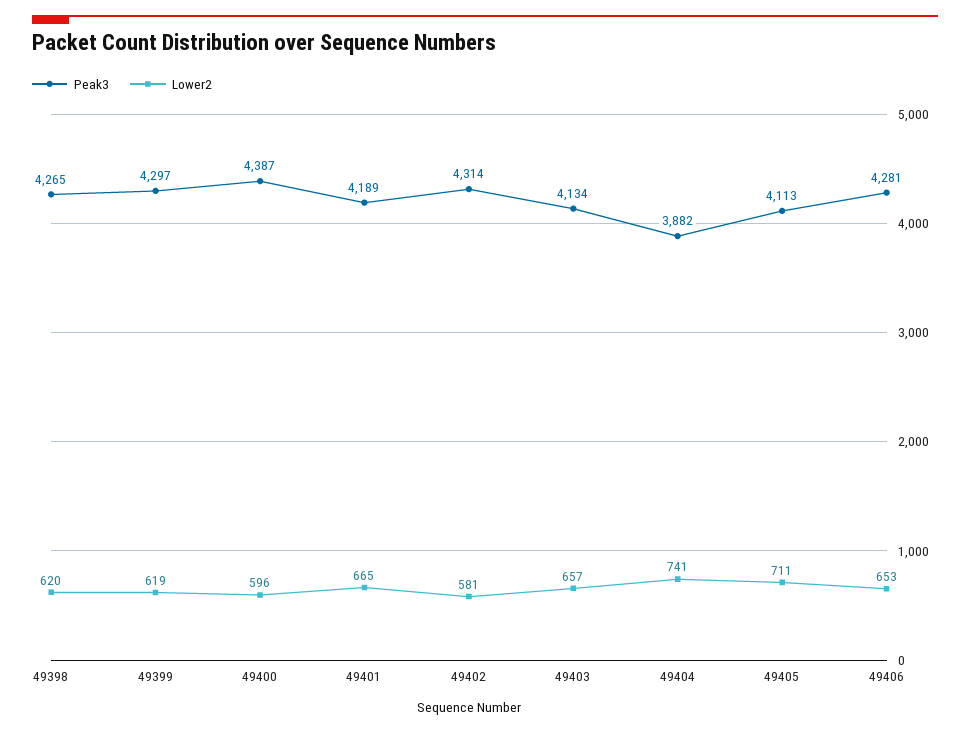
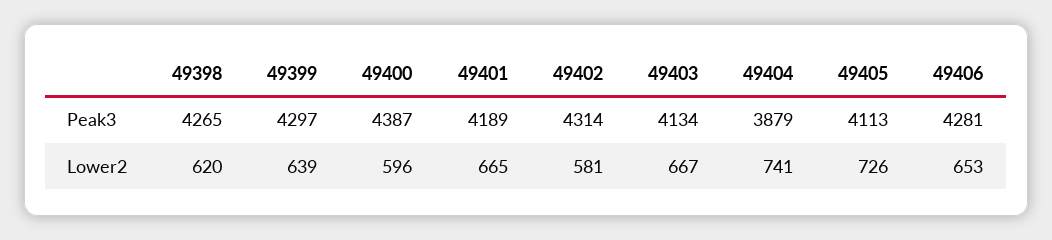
Lower2, 49399: 619 -> 639
Lower2, 49403: 657 -> 667
Peak3, 49404: 3882 -> 3879
Lower2, 49405: 711 -> 726

